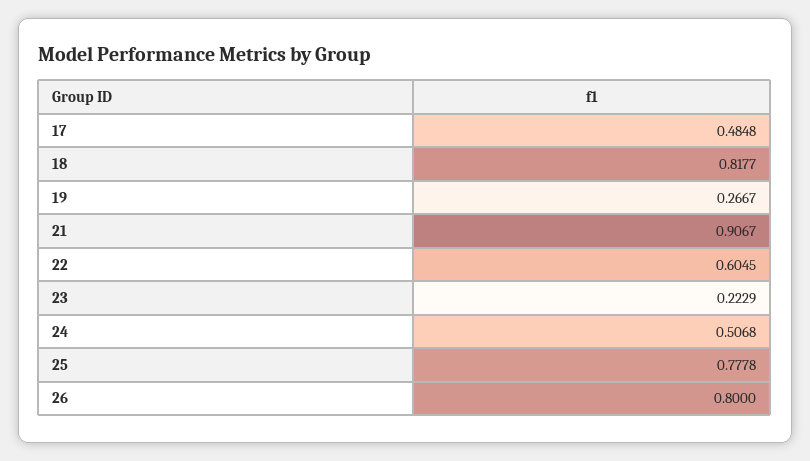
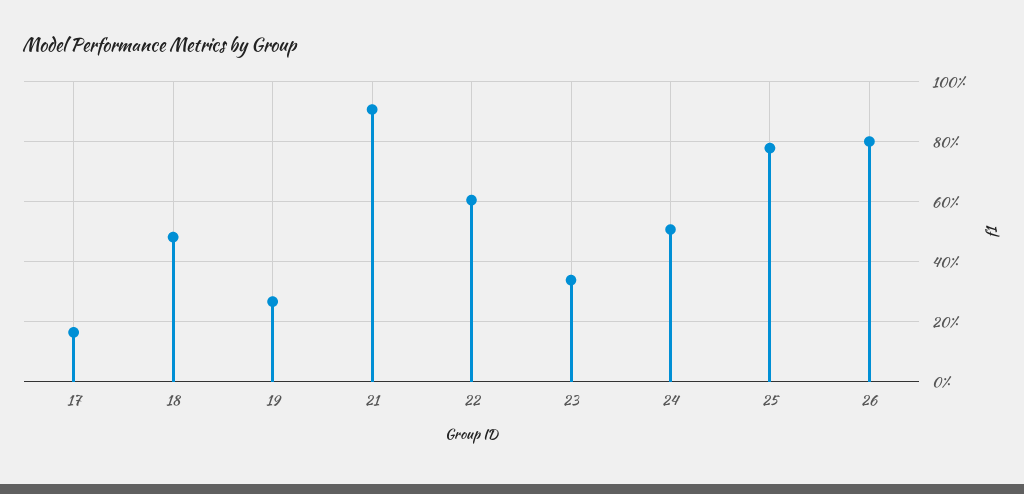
17: 0.4848 -> 0.16
18: 0.8177 -> 0.48
23: 0.2229 -> 0.34

